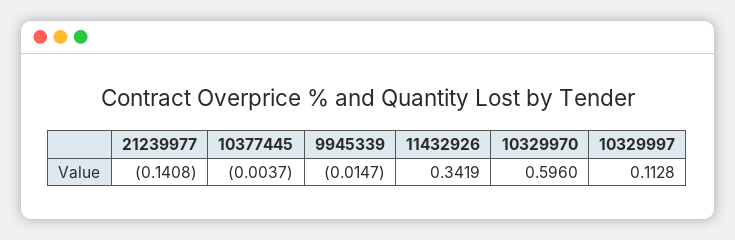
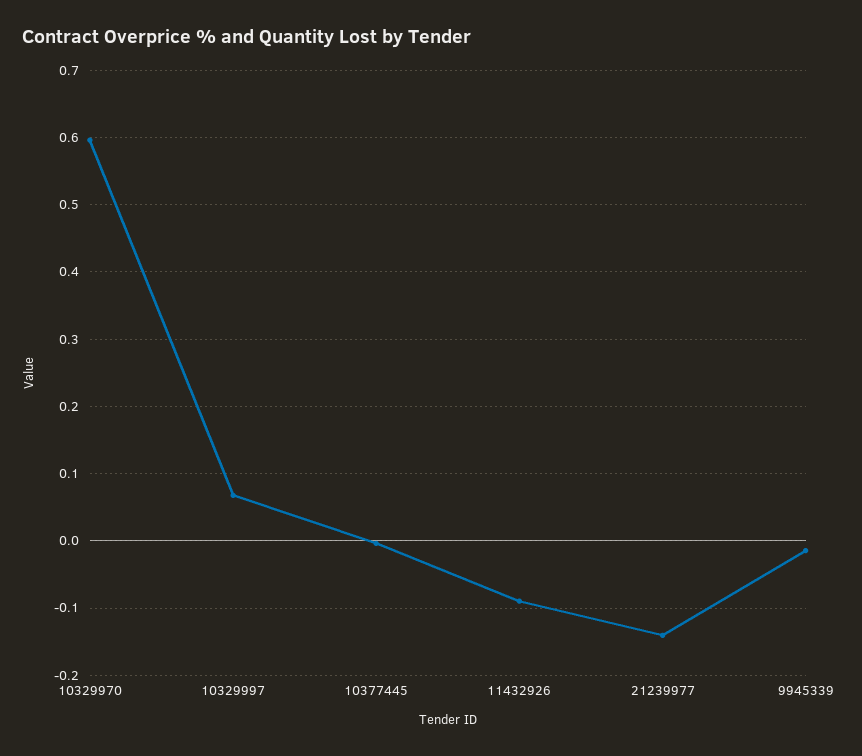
11432926: 0.3419 -> -0.09
10329997: 0.1128 -> 0.07

